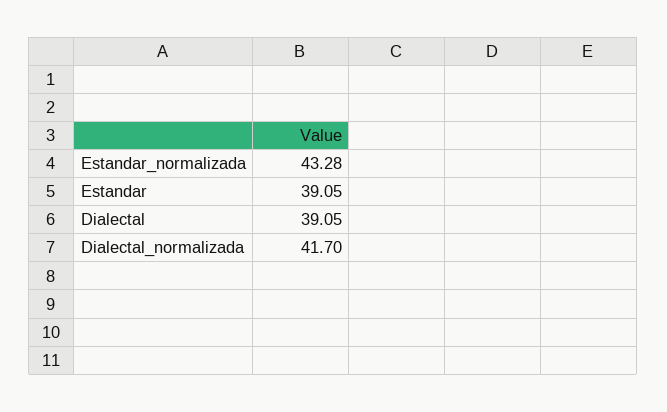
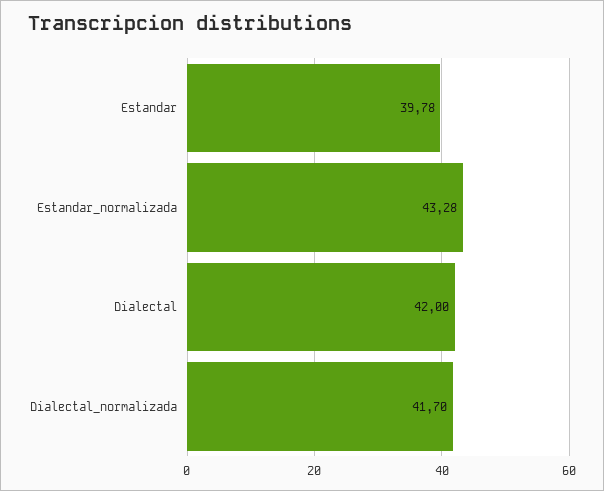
Estandar: 39.05 -> 39.78
Dialectal: 39.05 -> 42

